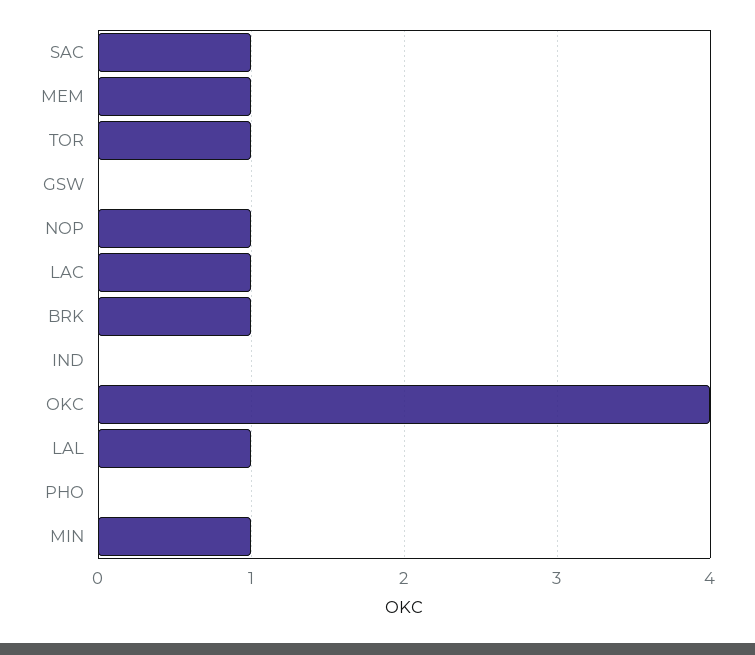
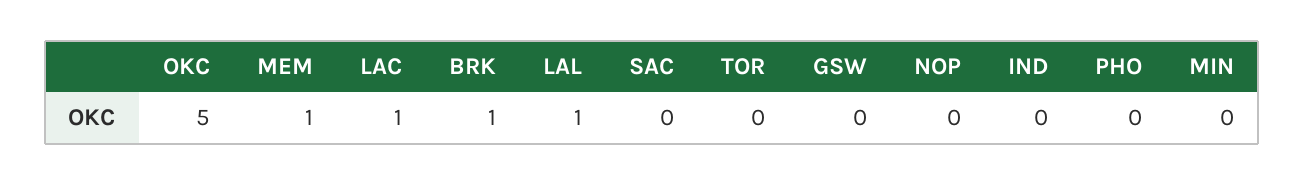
SAC: 1 -> 0
TOR: 1 -> 0
NOP: 1 -> 0
OKC: 4 -> 5
MIN: 1 -> 0

